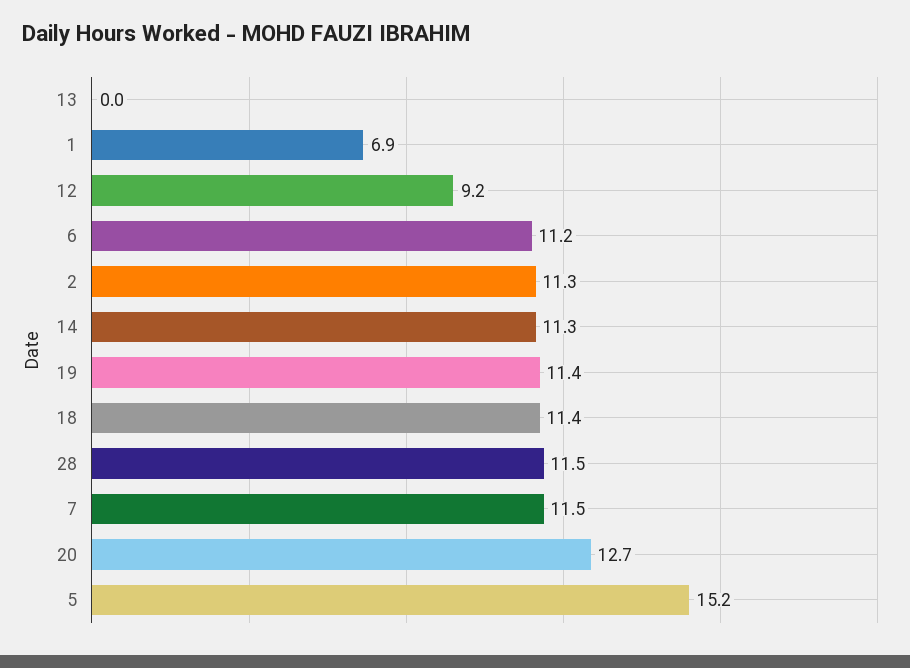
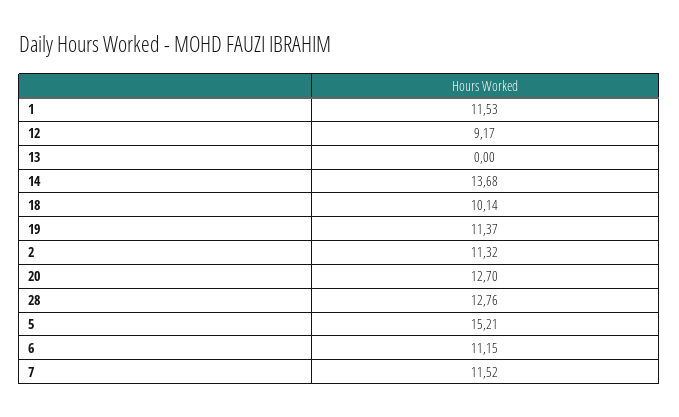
1: 6.9 -> 11.53
14: 11.3 -> 13.68
18: 11.4 -> 10.14
28: 11.5 -> 12.76

